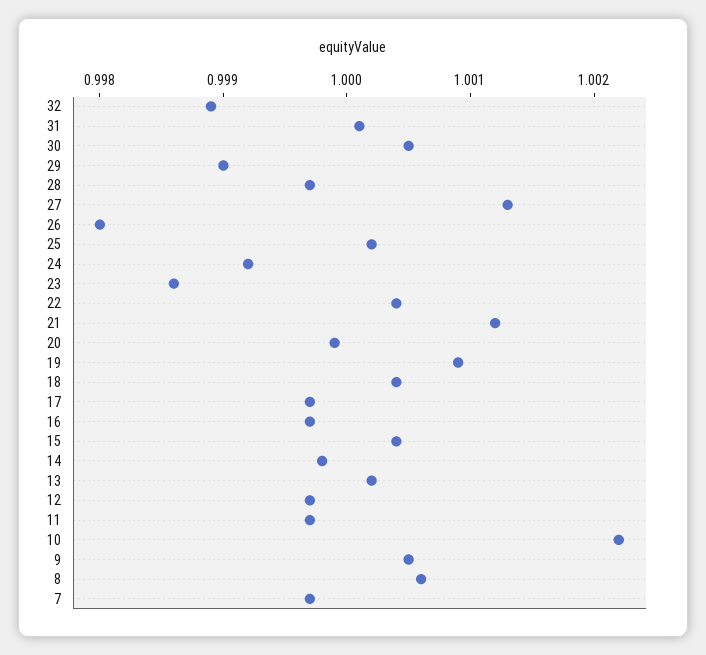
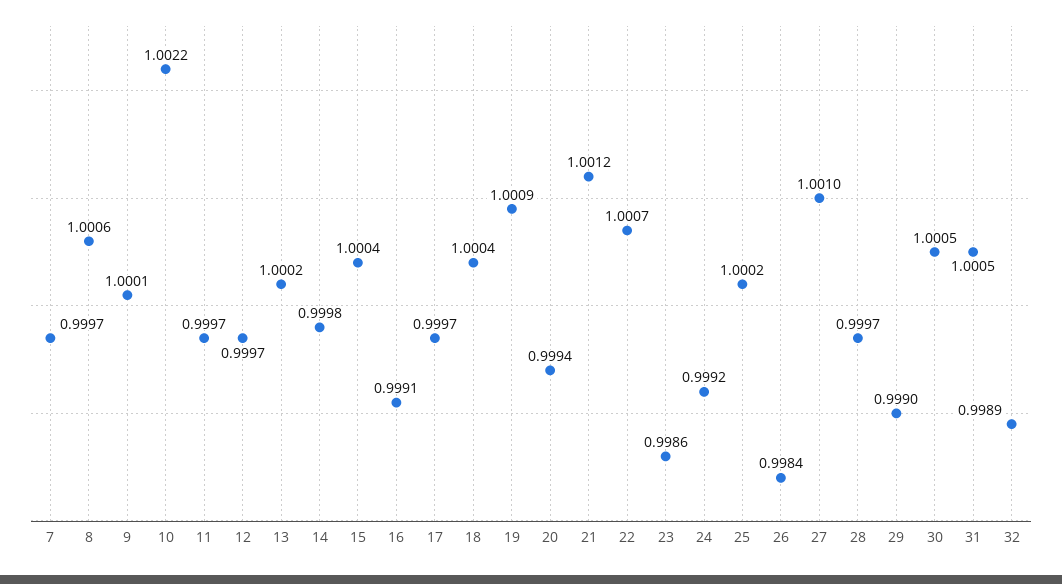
31: 1.0001 -> 1.0005
27: 1.0013 -> 1.001
26: 0.998 -> 0.9984
22: 1.0004 -> 1.0007
20: 0.9999 -> 0.9994
16: 0.9997 -> 0.9991
9: 1.0005 -> 1.0001

